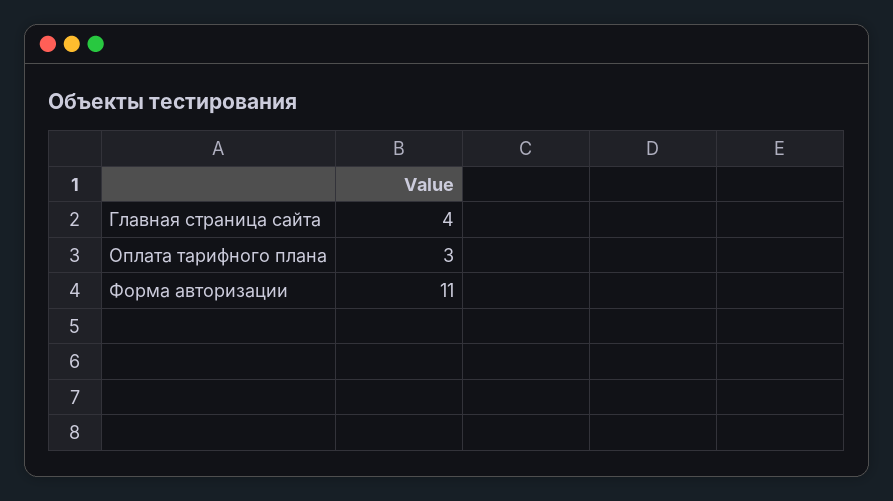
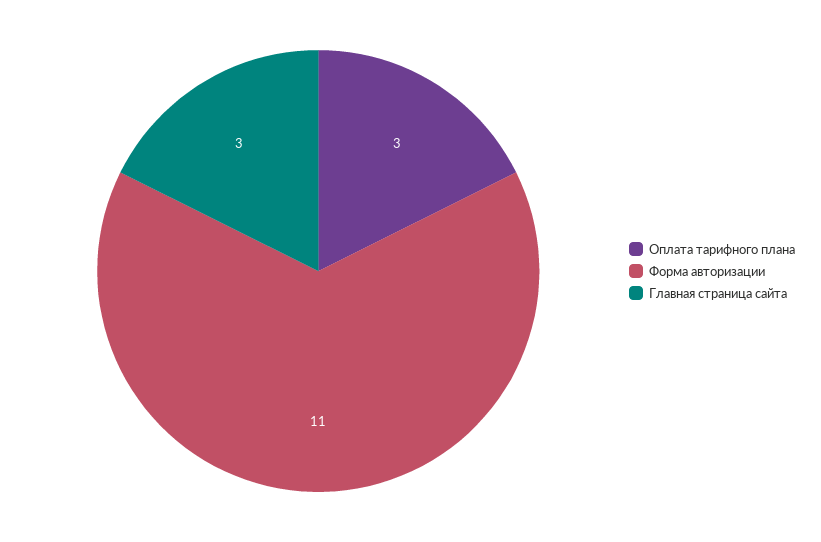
Главная страница сайта: 4 -> 3

